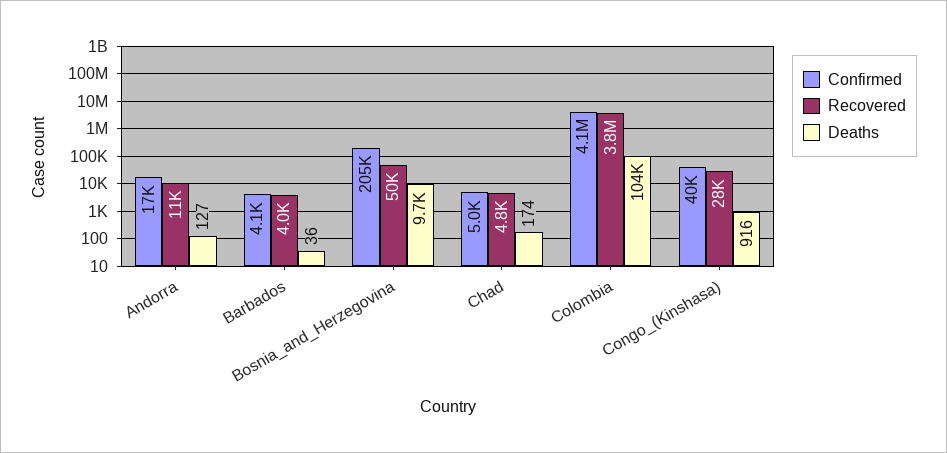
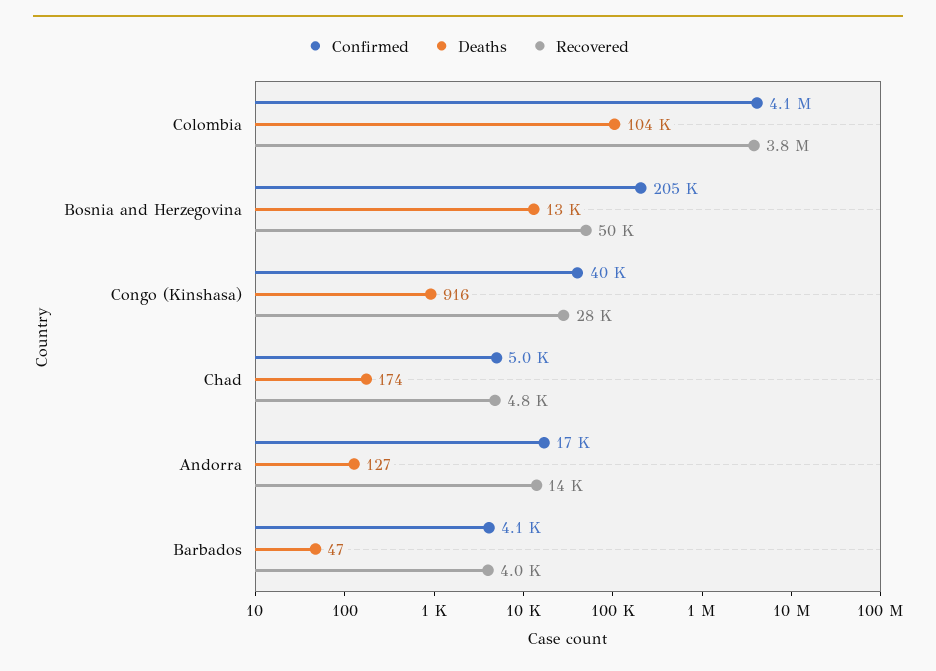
Recovered, Andorra: 11000 -> 14000
Deaths, Barbados: 36 -> 47
Deaths, Bosnia_and_Herzegovina: 9700 -> 13000

